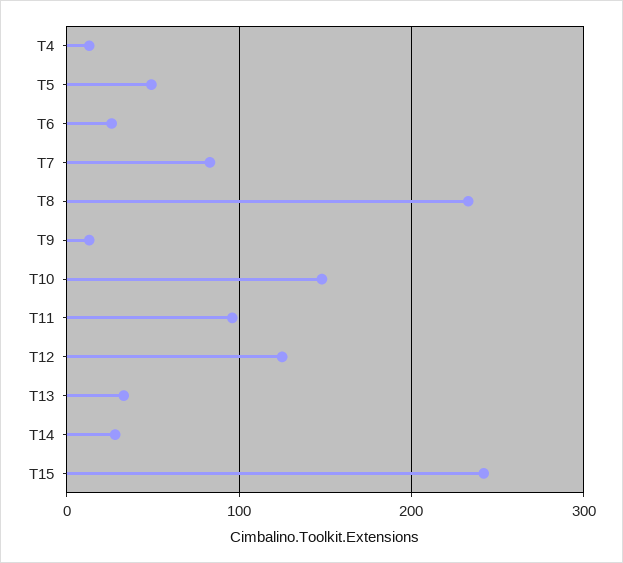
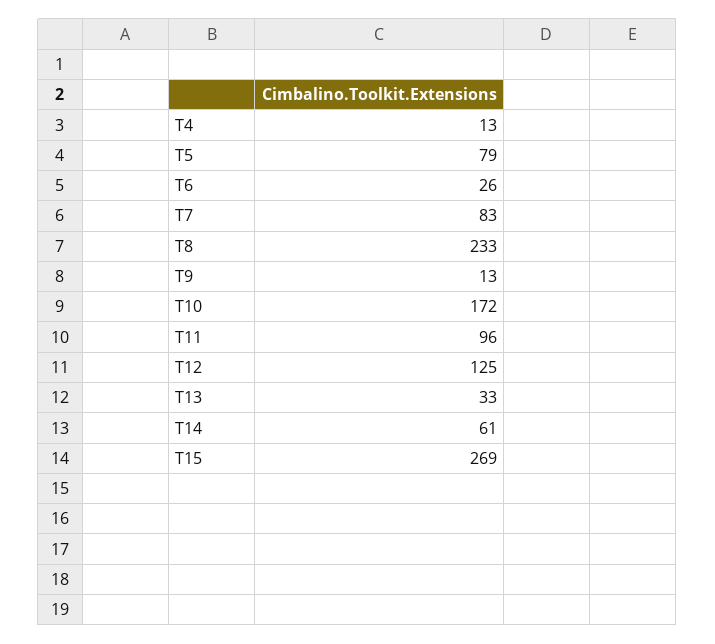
T5: 50 -> 79
T10: 150 -> 172
T14: 30 -> 61
T15: 240 -> 269

